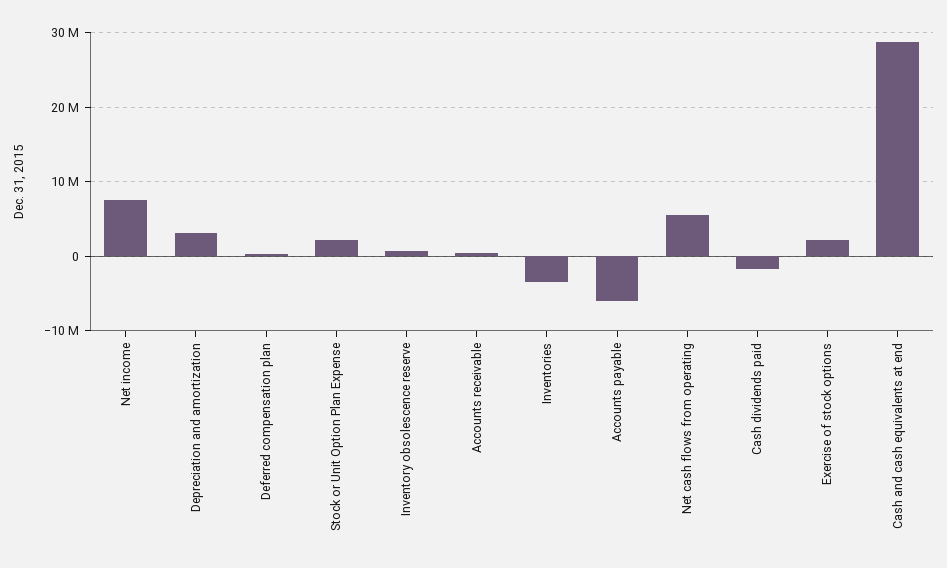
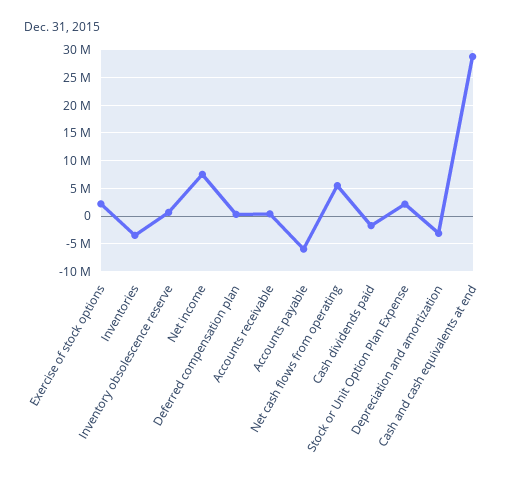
Depreciation and amortization: 3000000 -> -2500000

